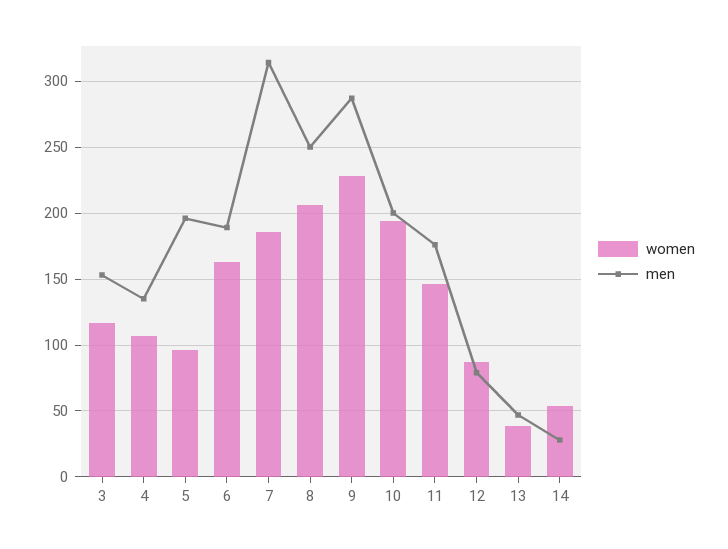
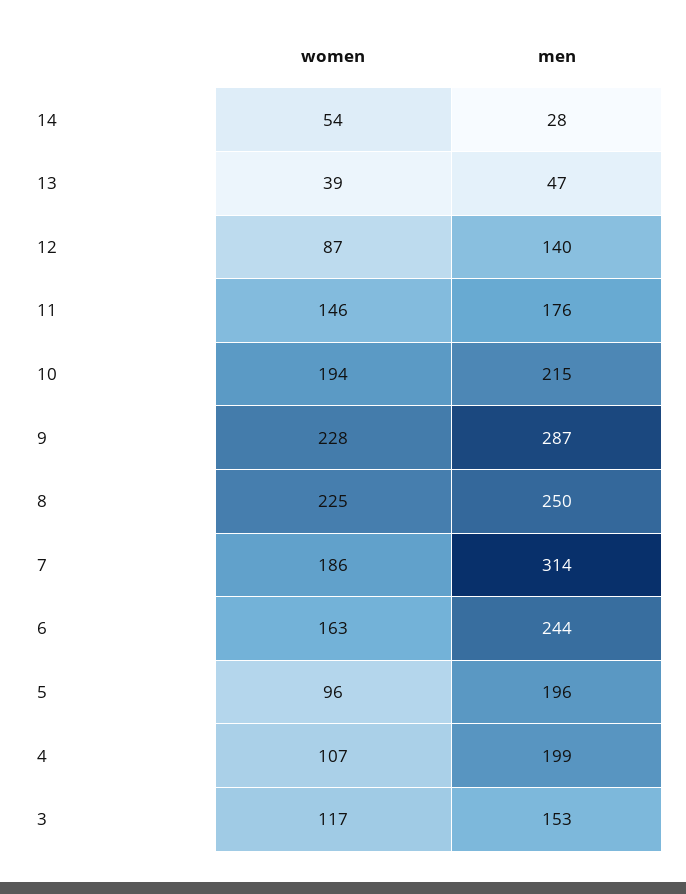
men, 4: 135 -> 199
men, 6: 190 -> 244
women, 8: 205 -> 225
men, 10: 200 -> 215
men, 12: 80 -> 140

